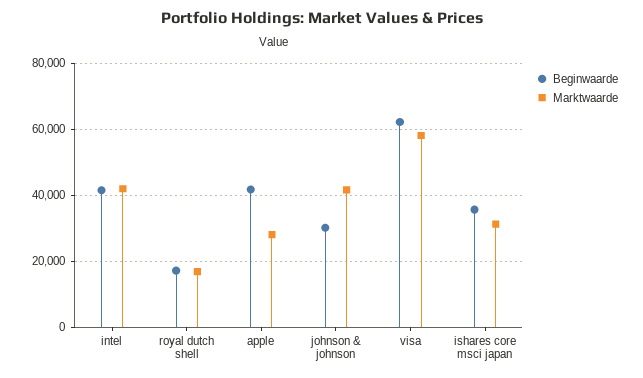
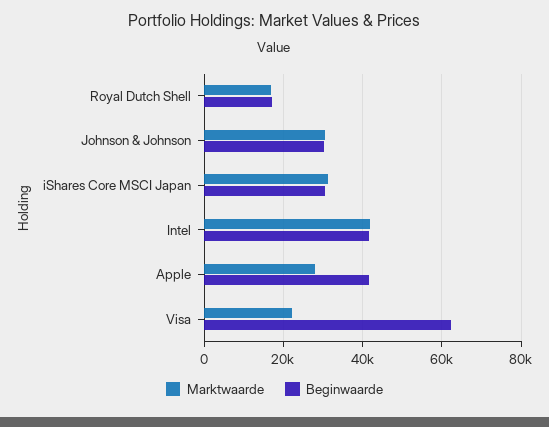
Marktwaarde, johnson & johnson: 42000 -> 30000
Marktwaarde, visa: 58000 -> 22000
Beginwaarde, ishares core msci japan: 36000 -> 30000

